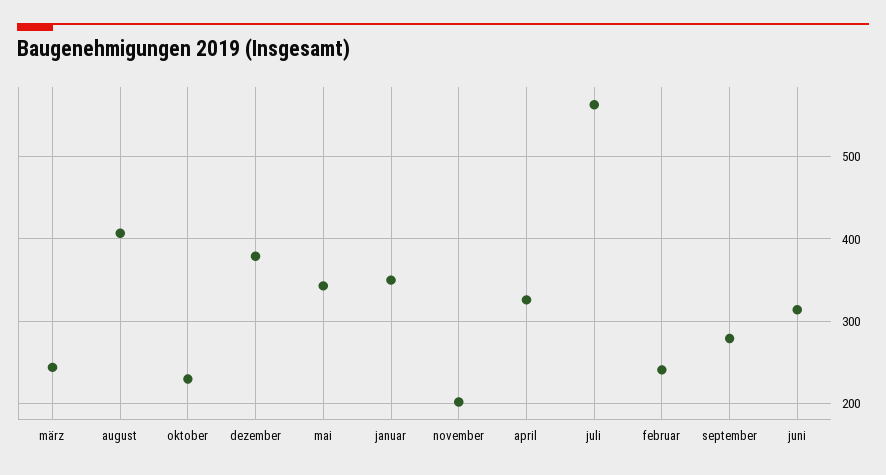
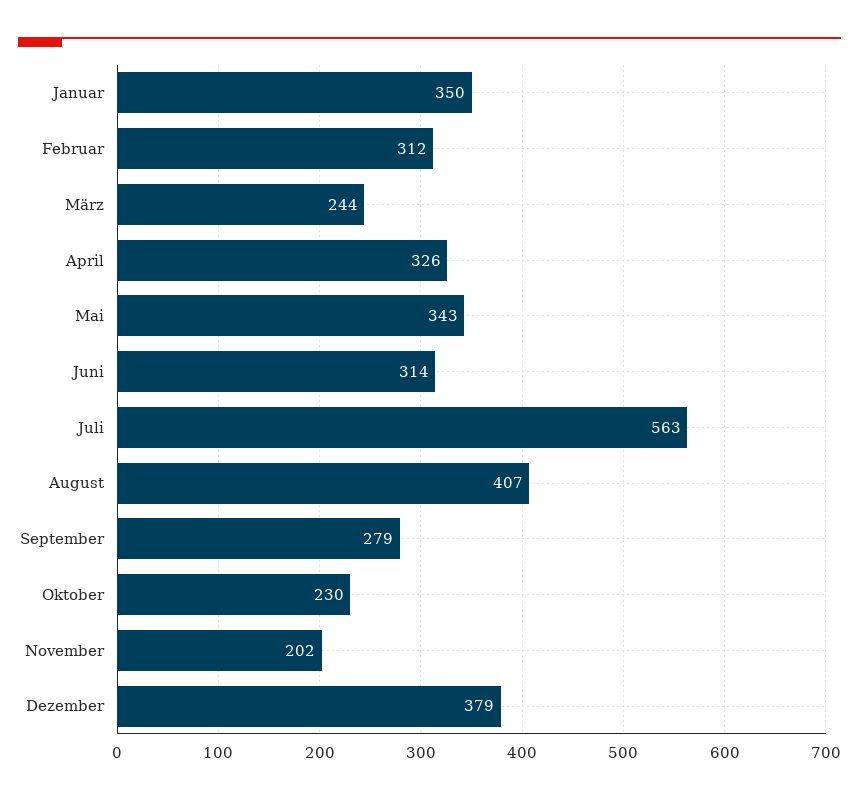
februar: 240 -> 312

